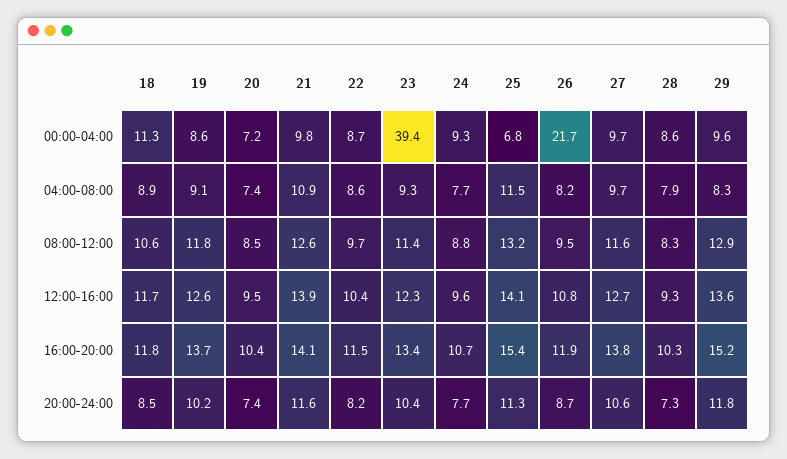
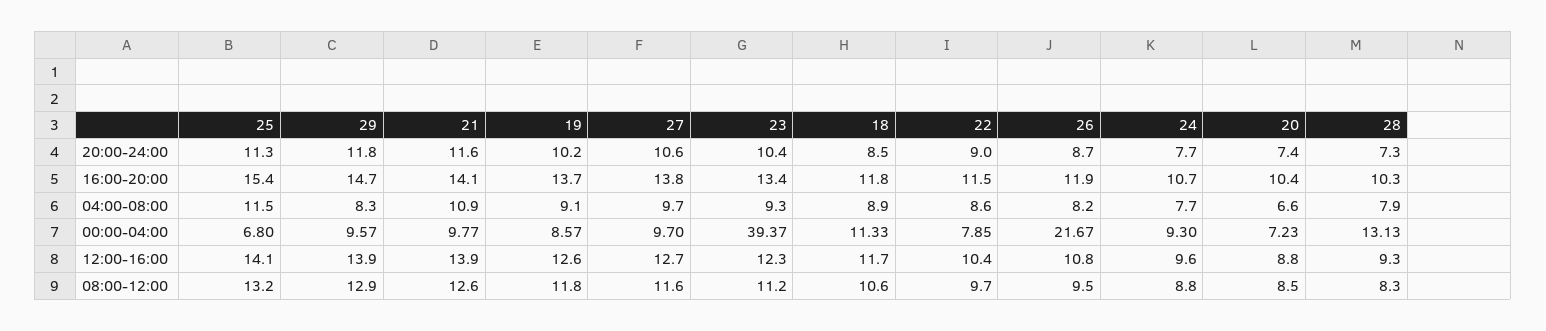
22, 00:00-04:00: 8.7 -> 7.85
28, 00:00-04:00: 8.6 -> 13.13
20, 04:00-08:00: 7.4 -> 6.6
23, 08:00-12:00: 11.4 -> 11.2
20, 12:00-16:00: 9.5 -> 8.8
29, 12:00-16:00: 13.6 -> 13.9
29, 16:00-20:00: 15.2 -> 14.7
22, 20:00-24:00: 8.2 -> 9

